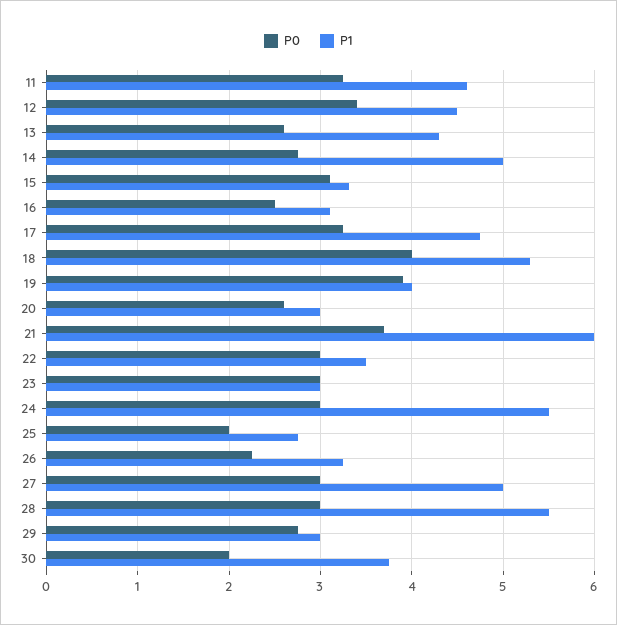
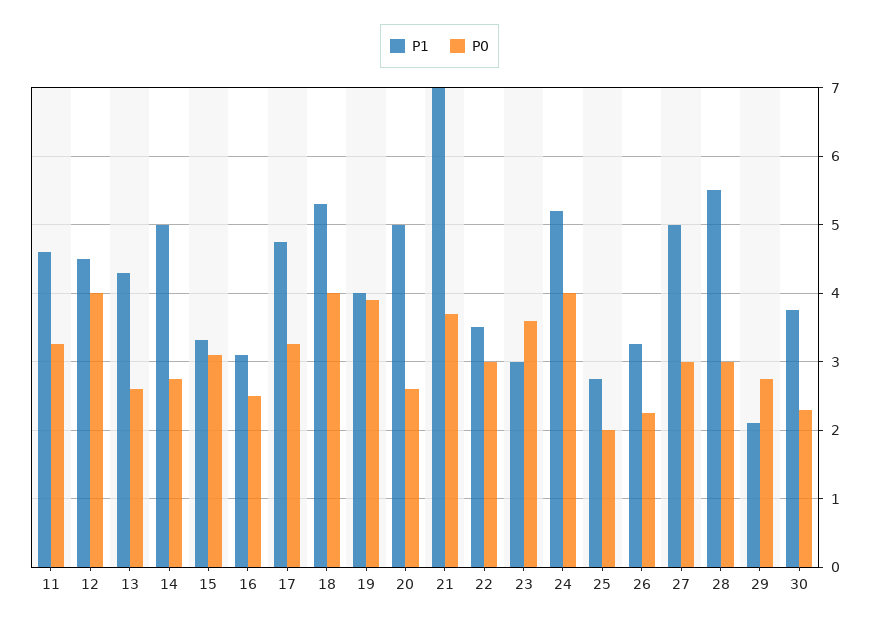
P0, 12: 3.4 -> 4
P1, 20: 3 -> 5
P1, 21: 6 -> 7
P0, 23: 3 -> 3.6
P0, 24: 3 -> 4
P1, 24: 5.5 -> 5.2
P1, 29: 3 -> 2.1
P0, 30: 2 -> 2.3

